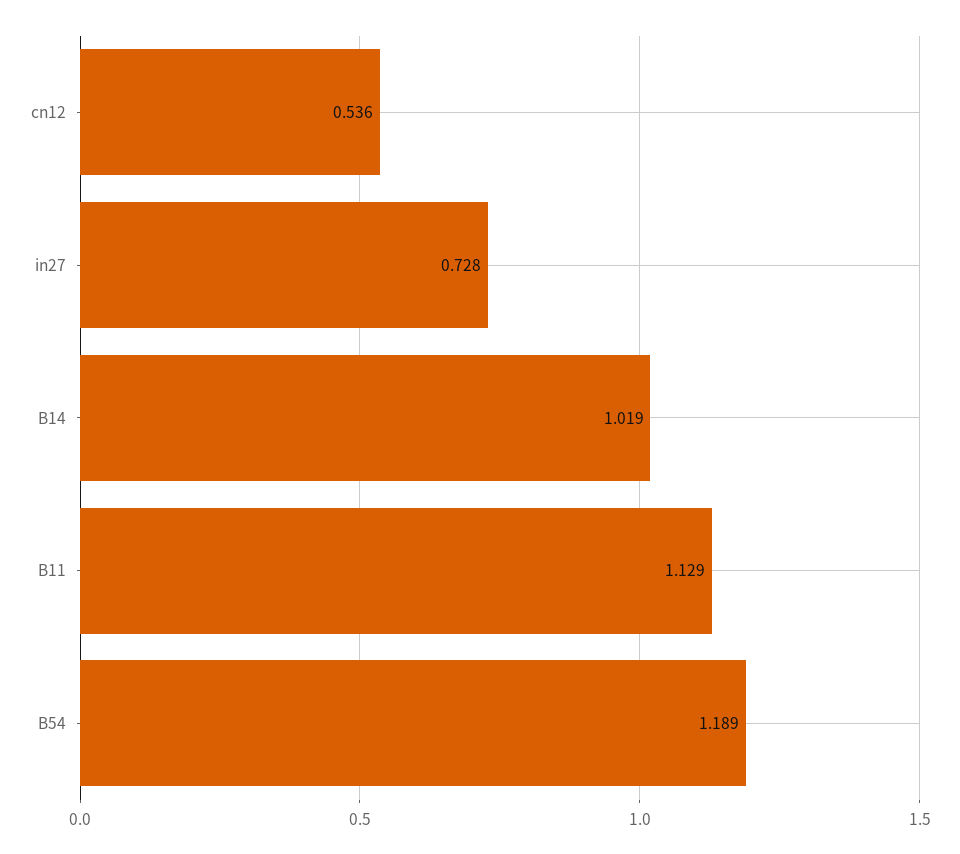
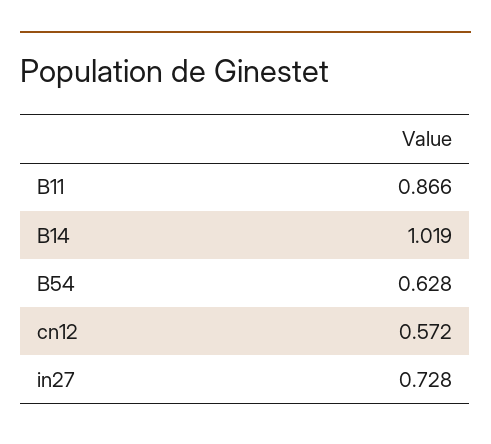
cn12: 0.536 -> 0.572
B11: 1.129 -> 0.866
B54: 1.189 -> 0.628

